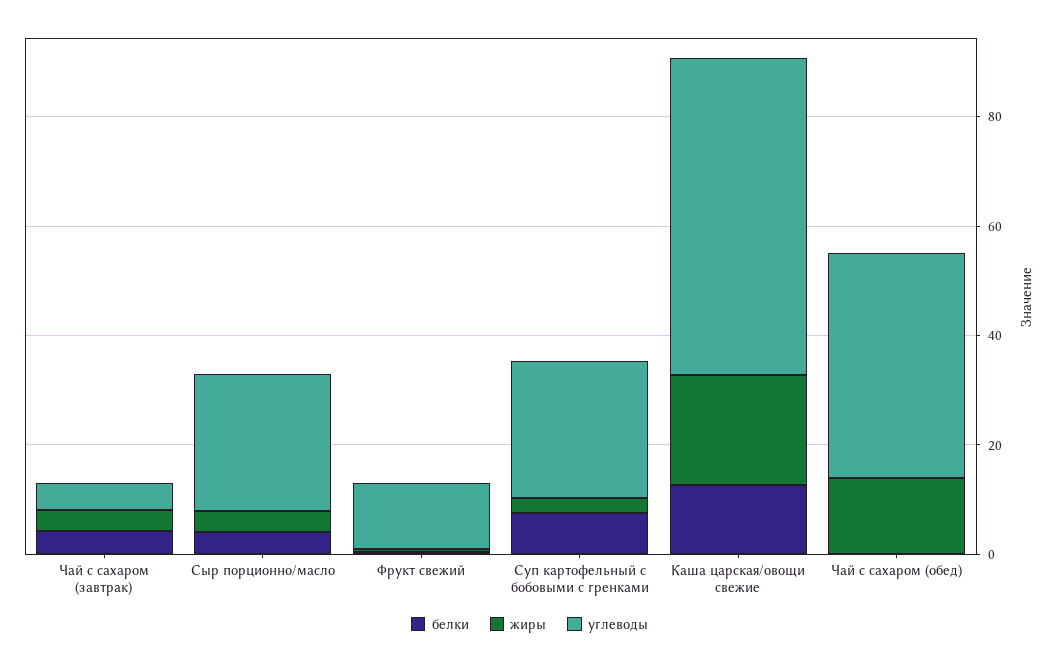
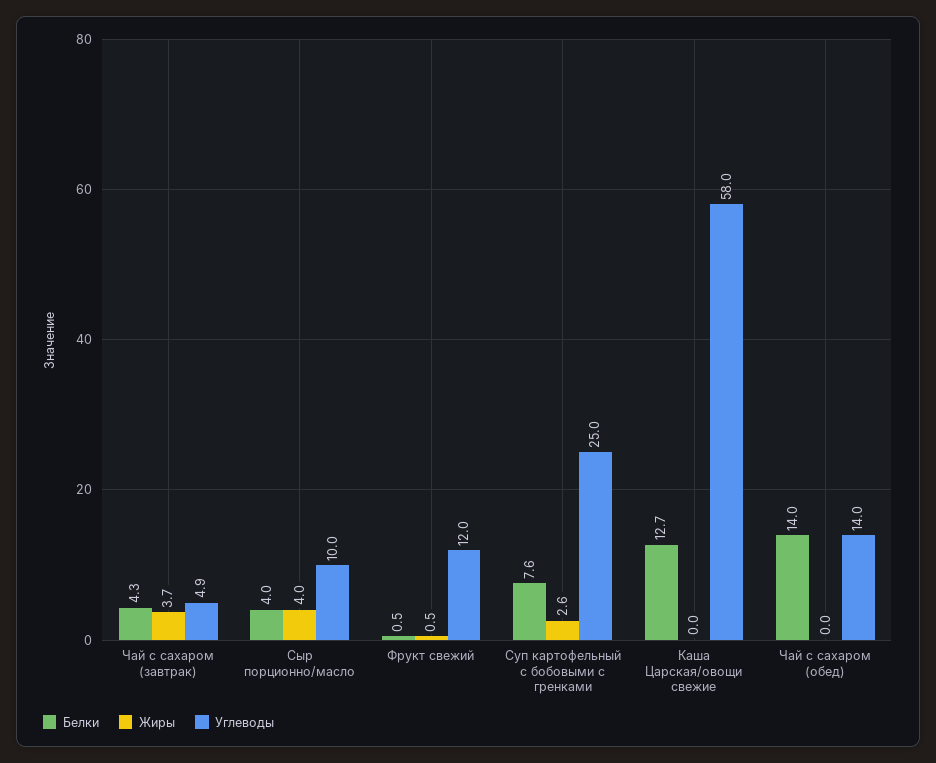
углеводы, Сыр порционно/масло: 25 -> 10
жиры, Каша царская/овощи свежие: 20 -> 0
белки, Чай с сахаром (обед): 0 -> 14
жиры, Чай с сахаром (обед): 15 -> 0
углеводы, Чай с сахаром (обед): 40 -> 14

